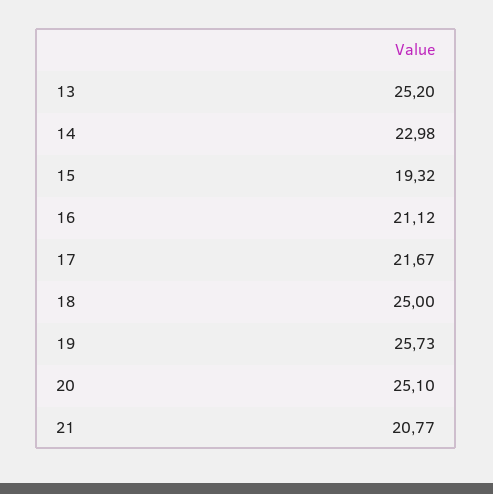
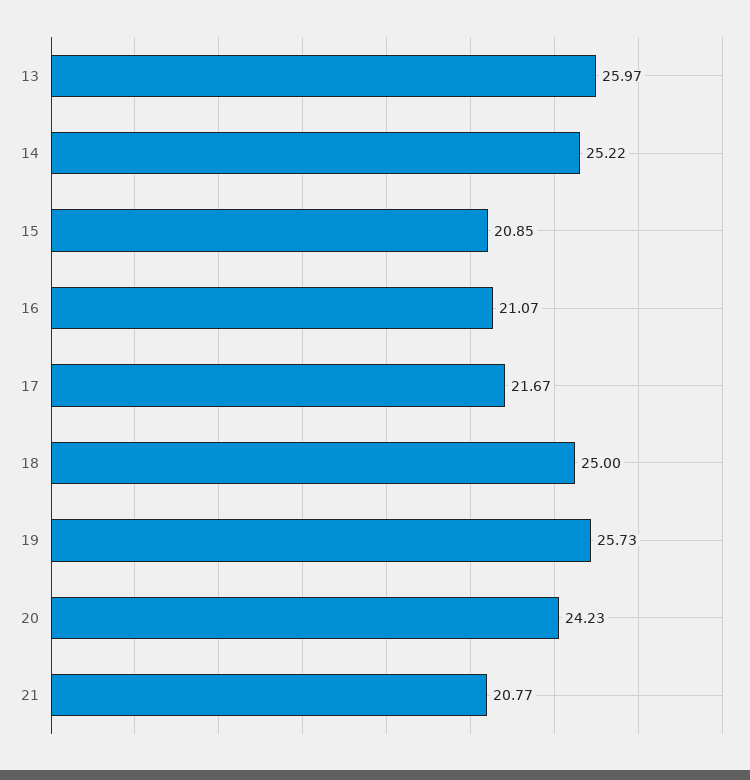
13: 25.2 -> 25.97
14: 22.98 -> 25.22
15: 19.32 -> 20.85
16: 21.12 -> 21.07
20: 25.1 -> 24.23

